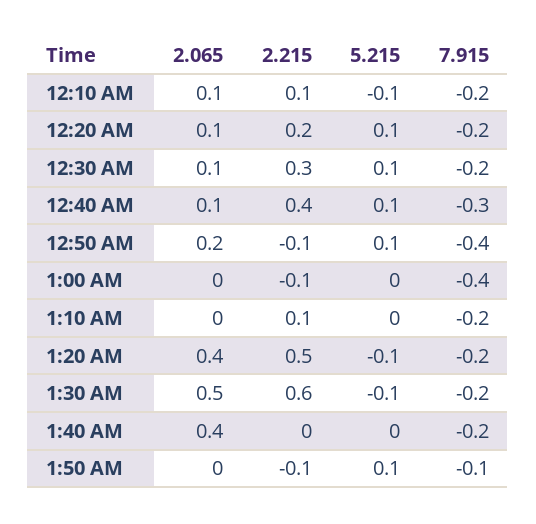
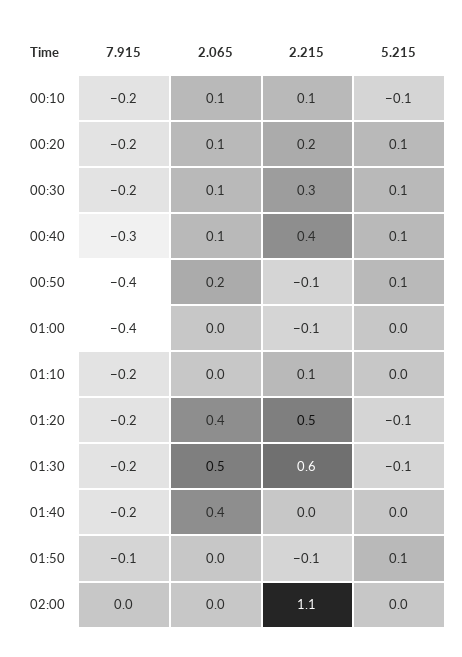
7.915, 02:00: none -> 0
2.065, 02:00: none -> 0
2.215, 02:00: none -> 1.1
5.215, 02:00: none -> 0

